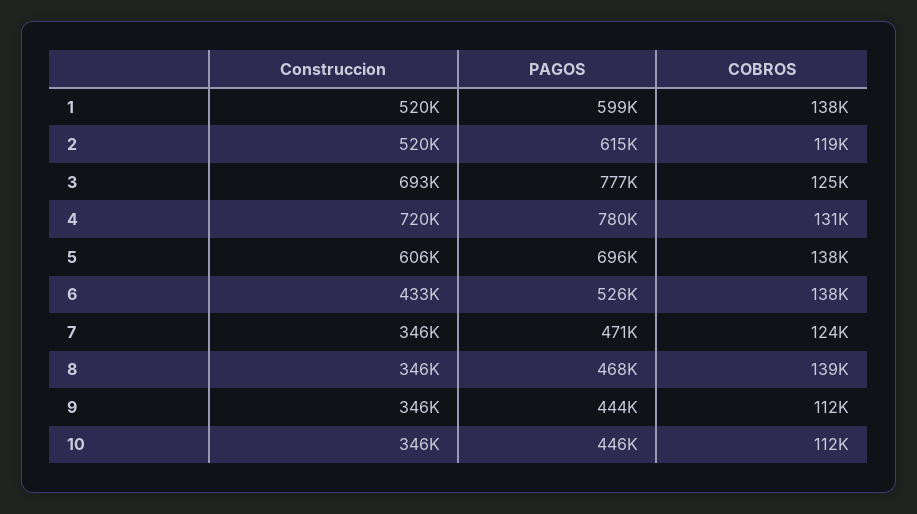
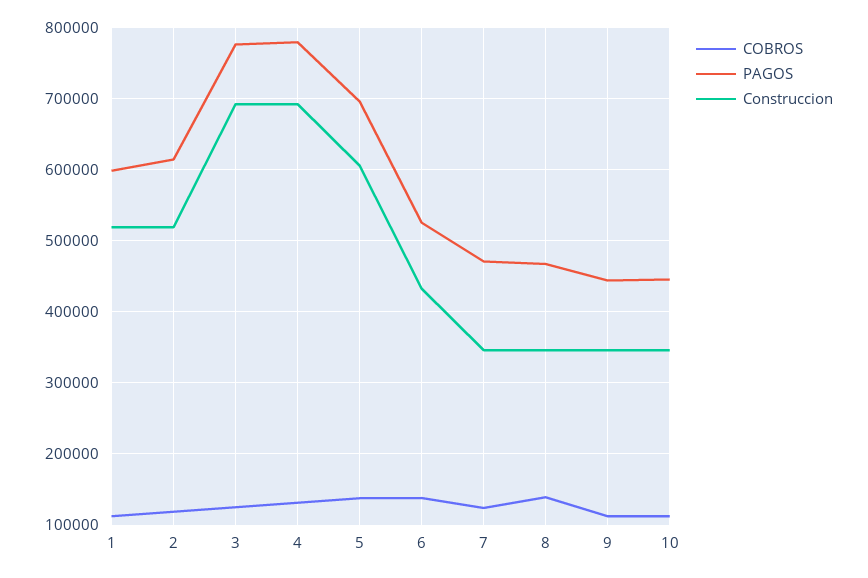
COBROS, 1: 138000 -> 110000
Construccion, 4: 720000 -> 690000

